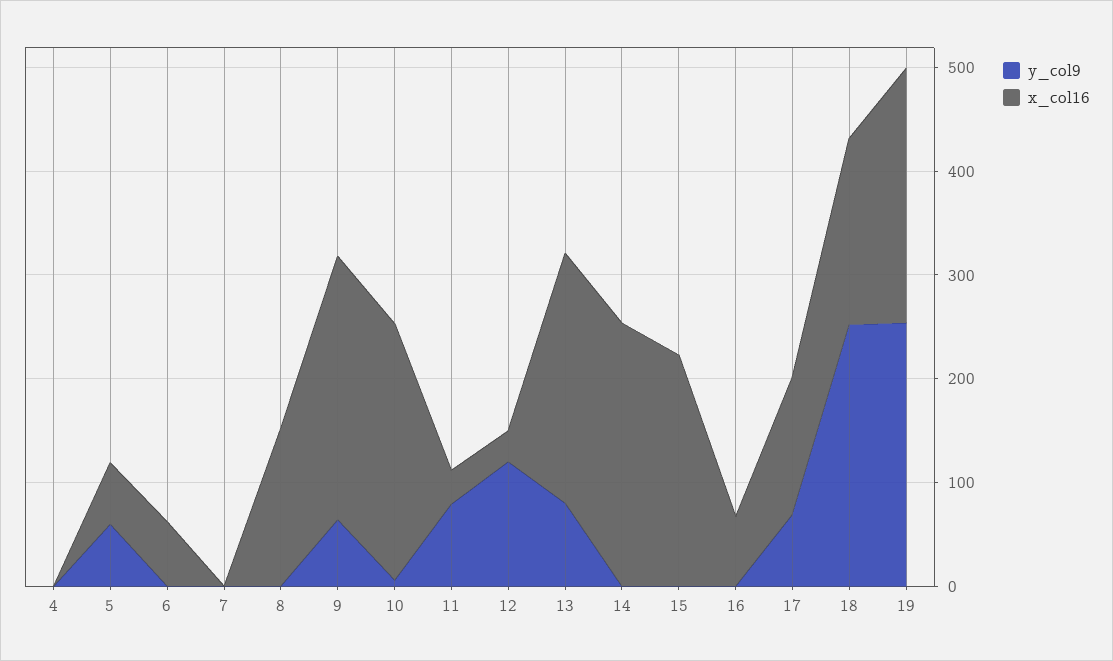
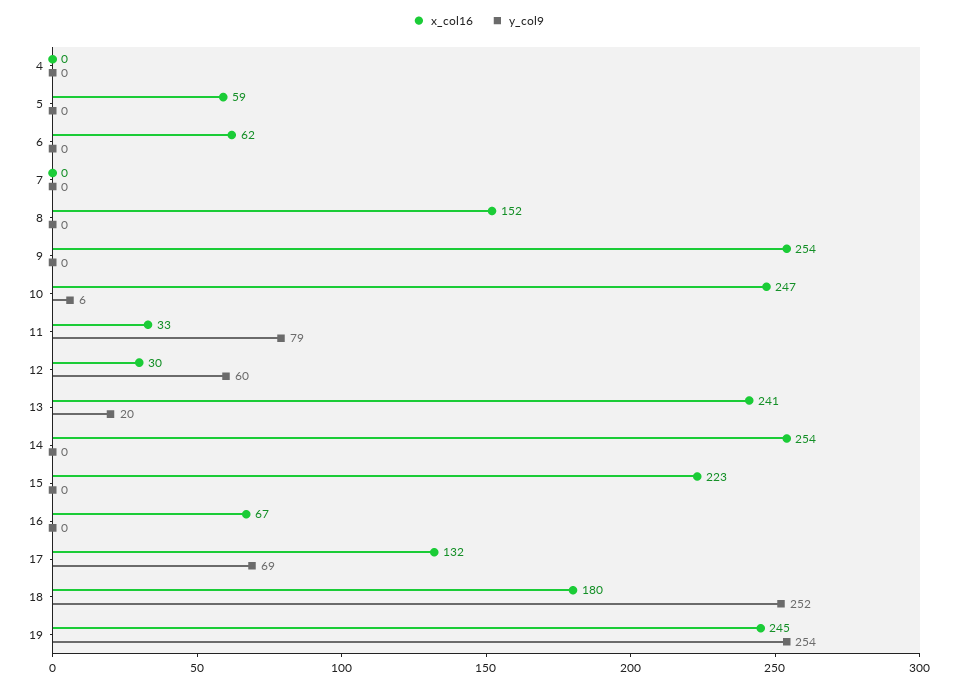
y_col9, 5: 60 -> 0
y_col9, 9: 60 -> 0
y_col9, 12: 120 -> 60
y_col9, 13: 80 -> 20

